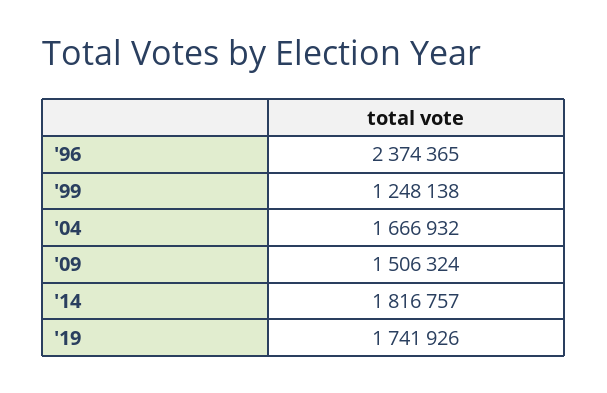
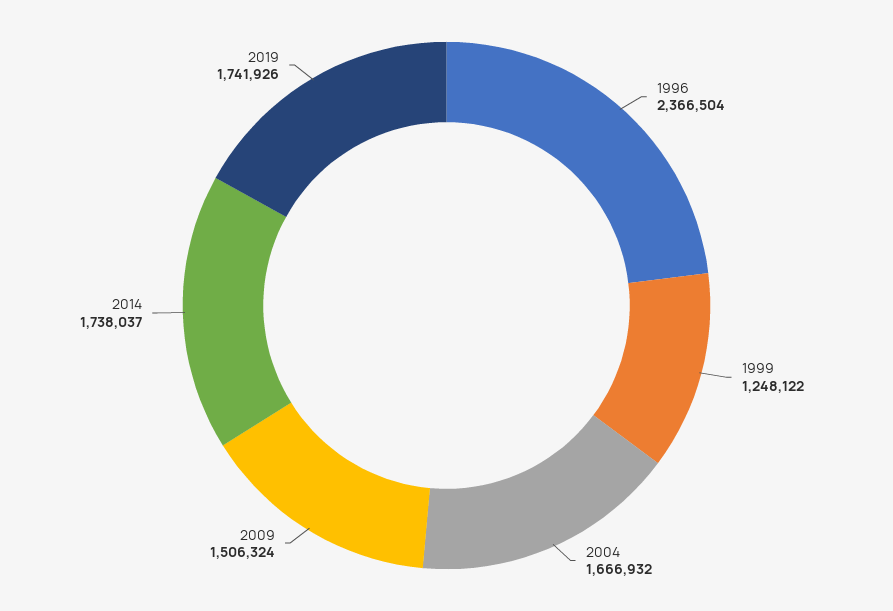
'96: 2374365 -> 2366504
'99: 1248138 -> 1248122
'14: 1816757 -> 1738037

